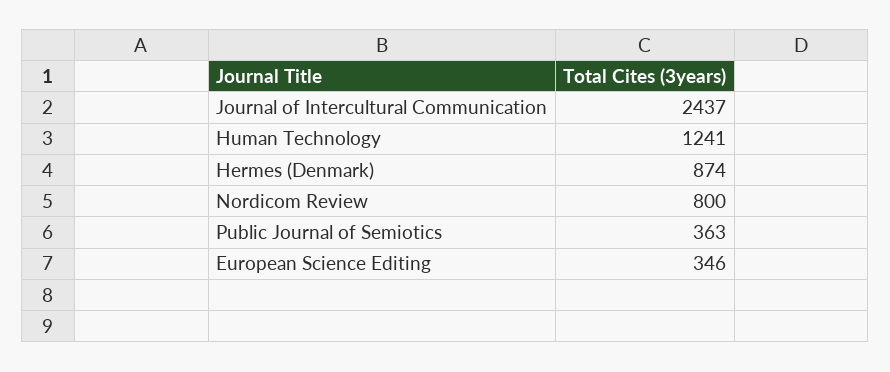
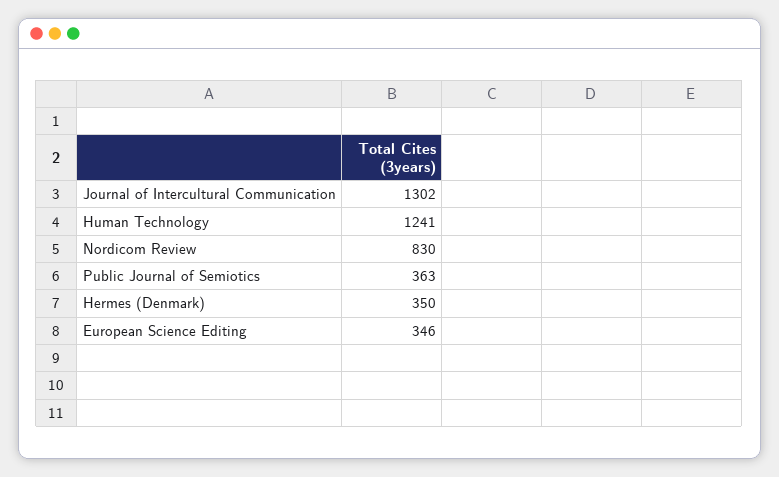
Journal of Intercultural Communication: 2437 -> 1302
Hermes (Denmark): 874 -> 350
Nordicom Review: 800 -> 830

